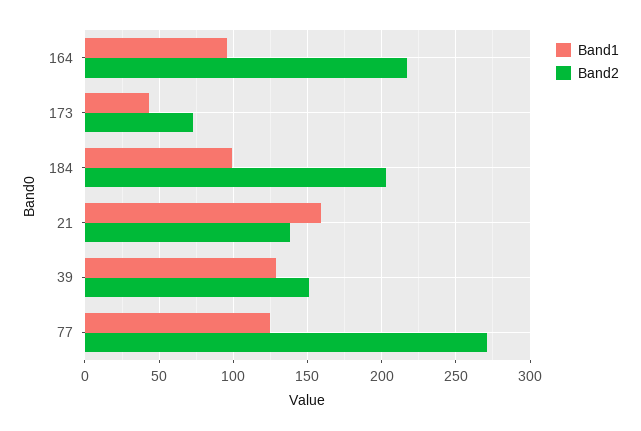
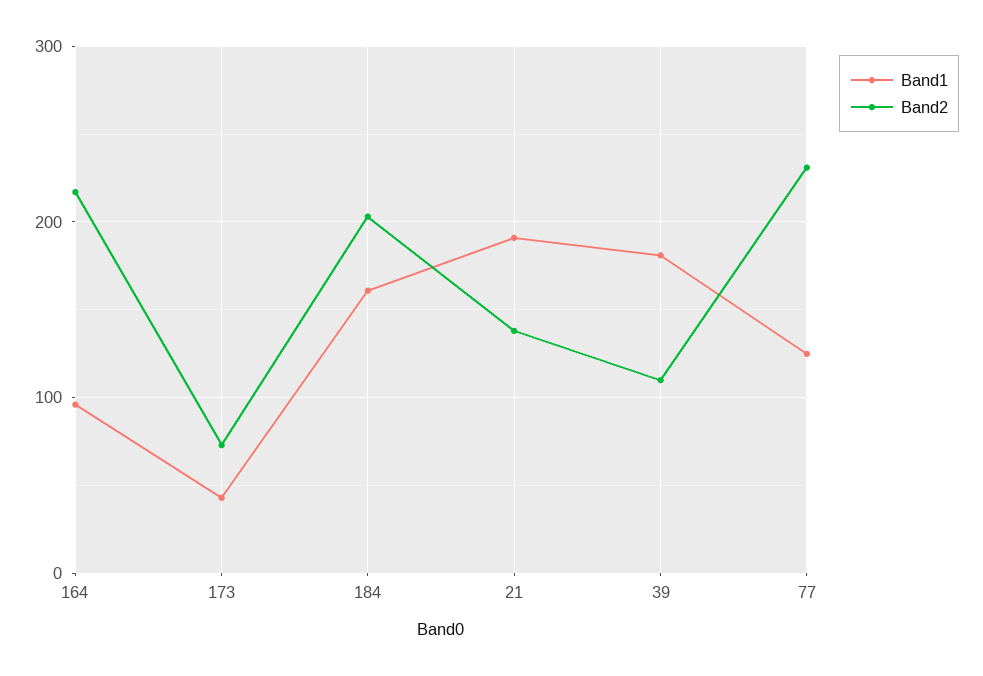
Band1, 184: 100 -> 160
Band1, 21: 160 -> 190
Band1, 39: 130 -> 180
Band2, 39: 150 -> 110
Band2, 77: 270 -> 230

